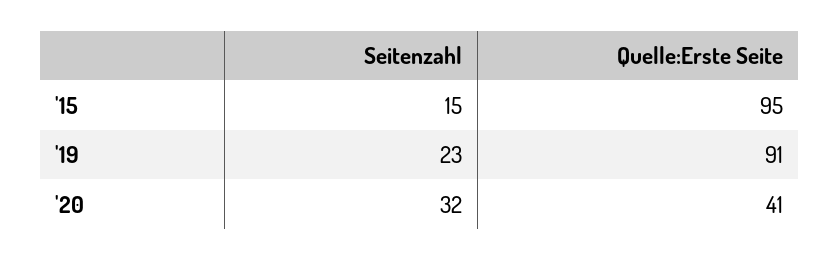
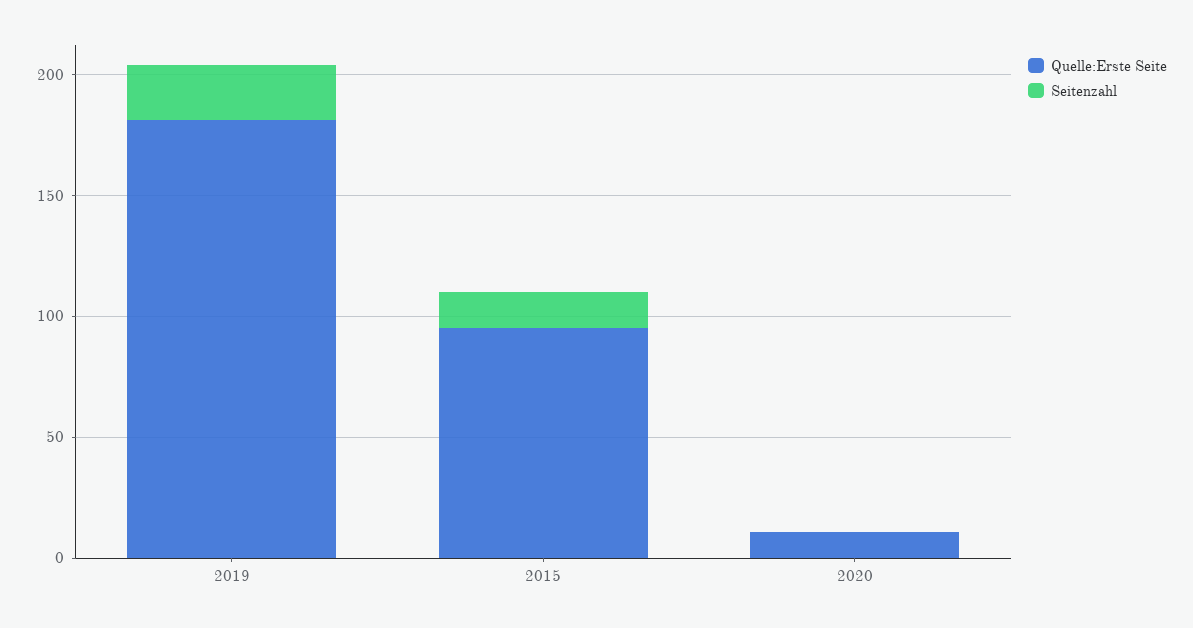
Quelle:Erste Seite, '19: 91 -> 180
Seitenzahl, '20: 32 -> 0
Quelle:Erste Seite, '20: 41 -> 10

